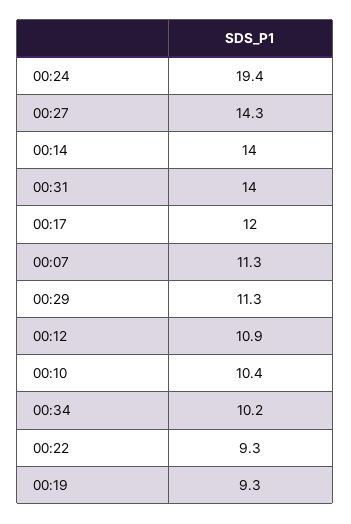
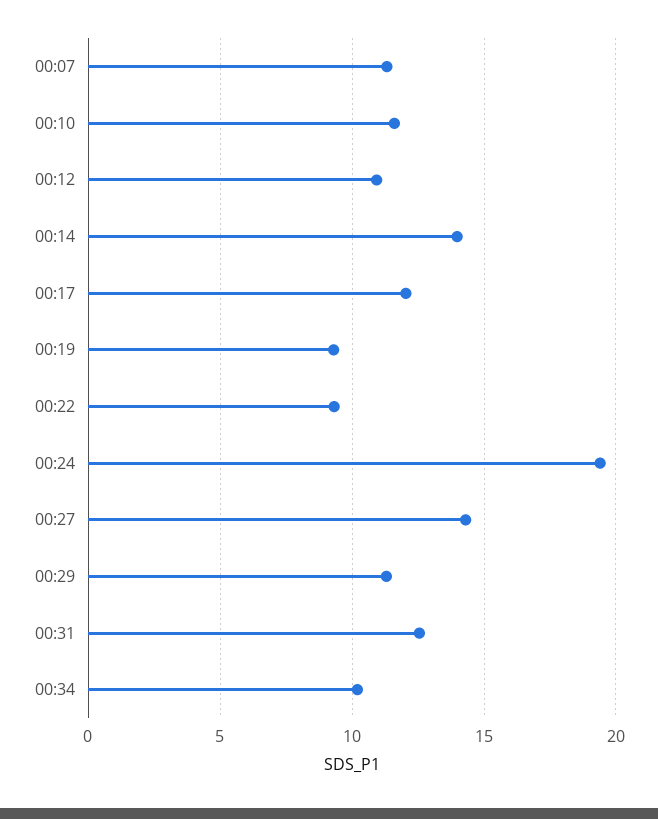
00:31: 14 -> 12.5
00:10: 10.4 -> 11.5

